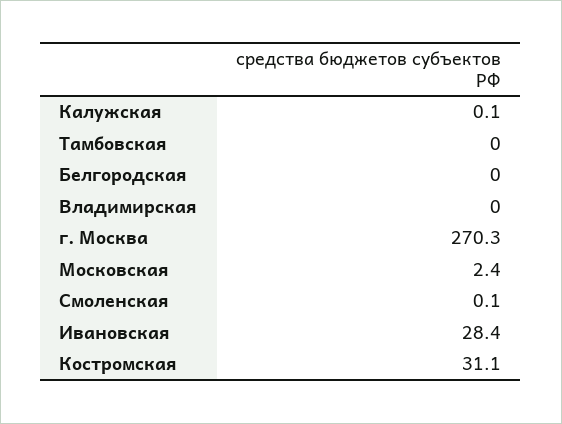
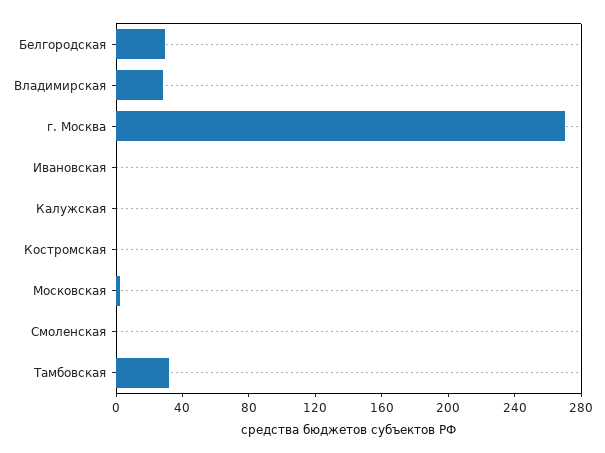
Тамбовская: 0 -> 30
Белгородская: 0 -> 30
Владимирская: 0 -> 30
Ивановская: 28.4 -> 0
Костромская: 31.1 -> 0

